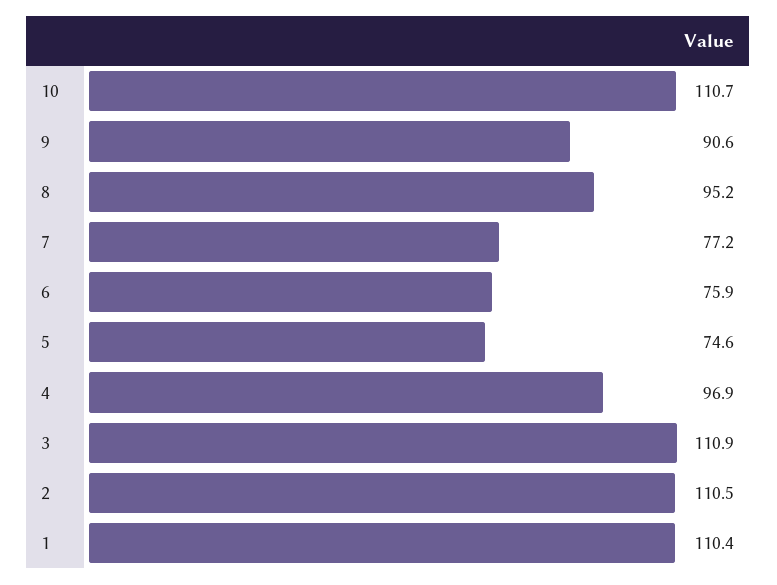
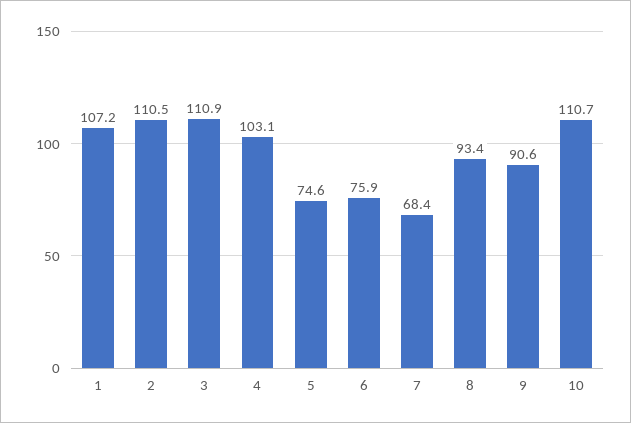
8: 95.2 -> 93.4
7: 77.2 -> 68.4
4: 96.9 -> 103.1
1: 110.4 -> 107.2

